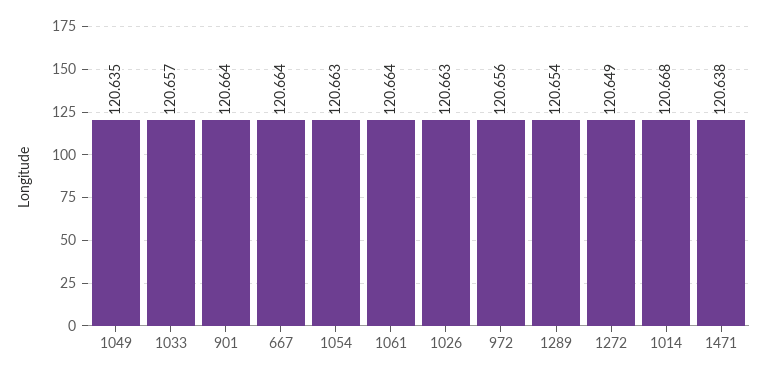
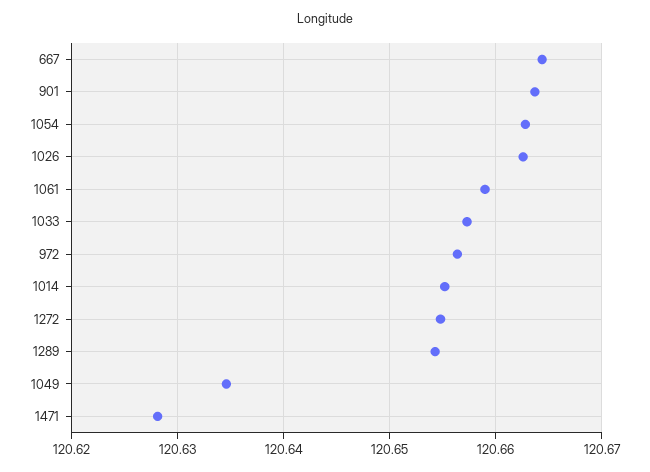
1061: 120.664 -> 120.659
1272: 120.649 -> 120.655
1014: 120.668 -> 120.655
1471: 120.638 -> 120.628

